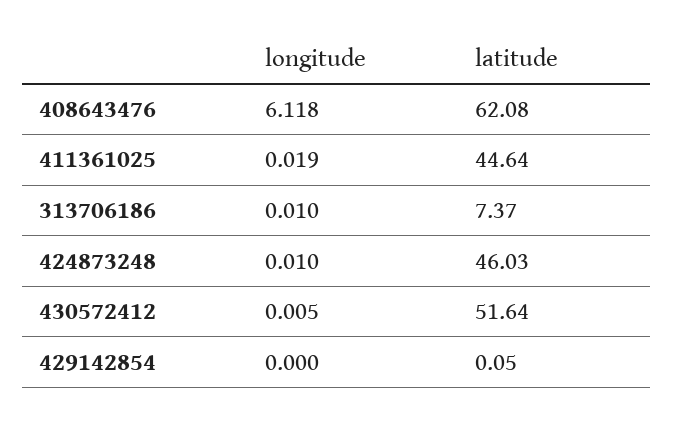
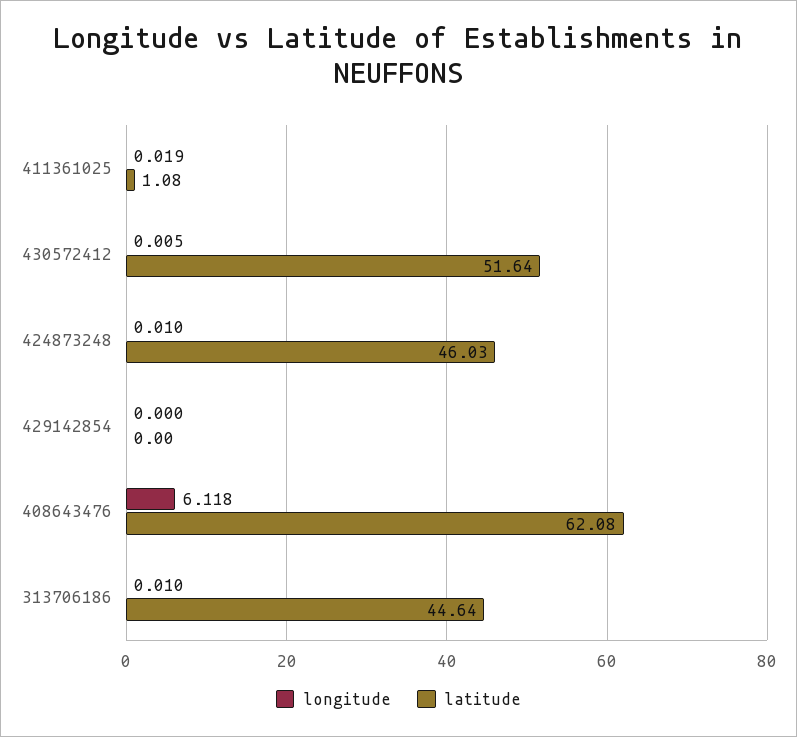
latitude, 411361025: 44.64 -> 1.08
latitude, 313706186: 7.37 -> 44.64
latitude, 429142854: 0.05 -> 0

